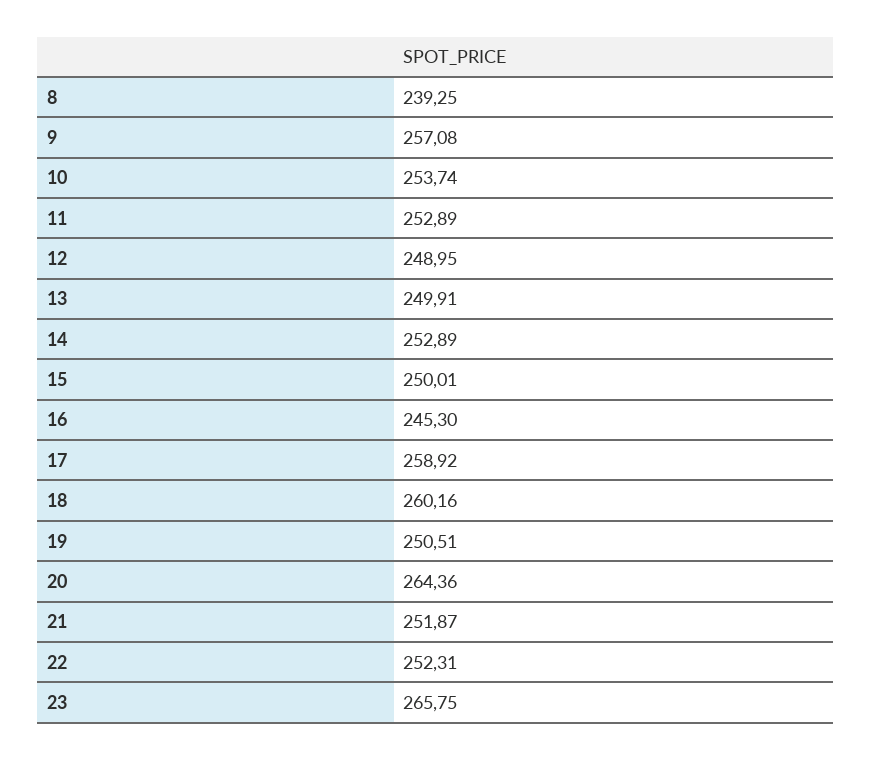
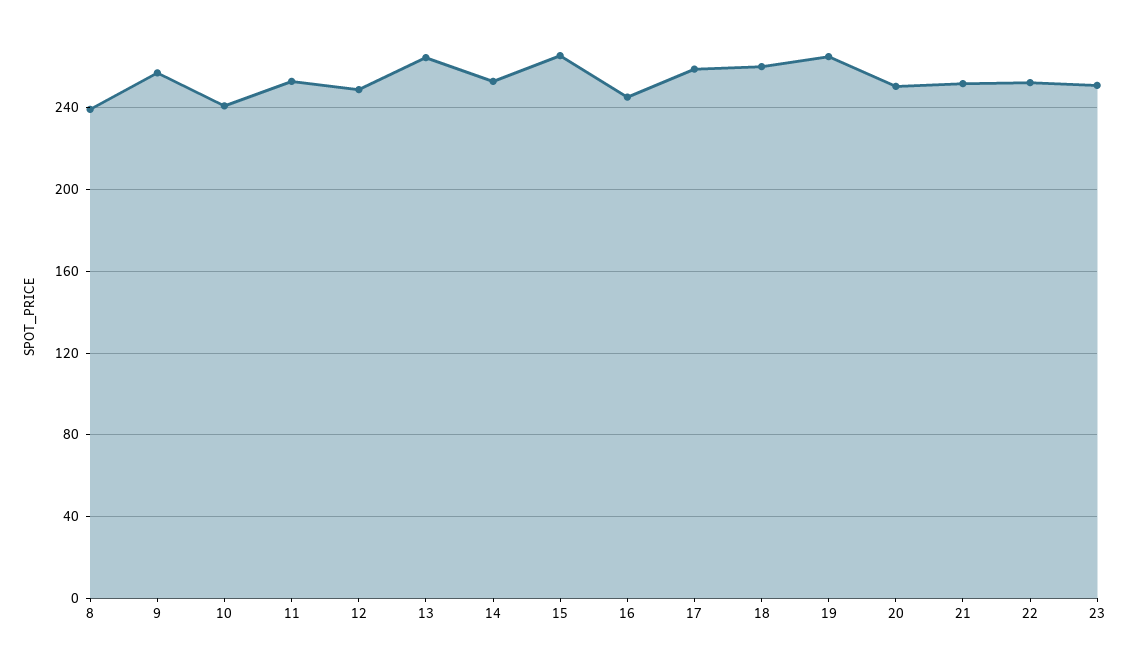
10: 253.74 -> 240
13: 249.91 -> 265
15: 250.01 -> 265
19: 250.51 -> 265
20: 264.36 -> 250
23: 265.75 -> 250

